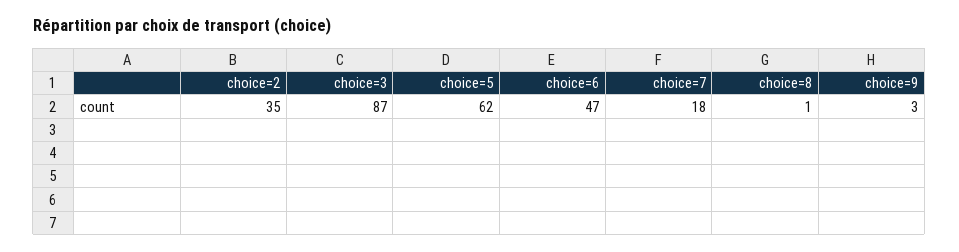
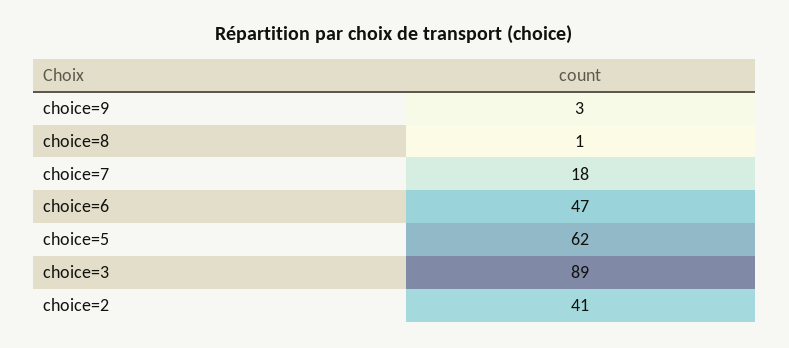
choice=2: 35 -> 41
choice=3: 87 -> 89

